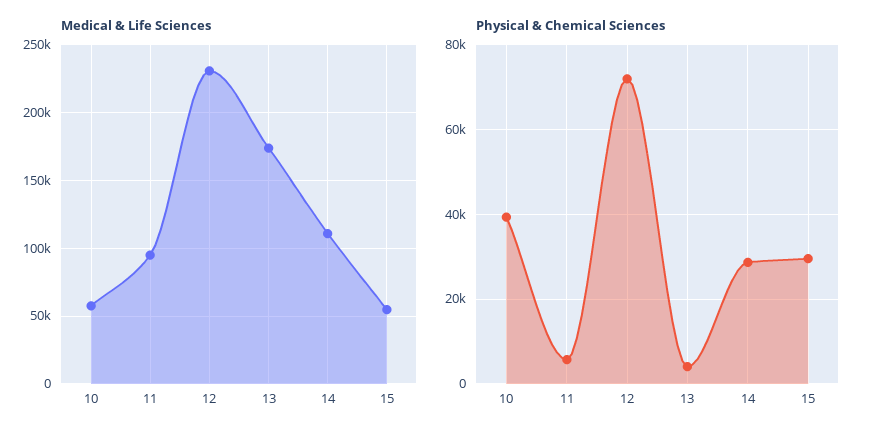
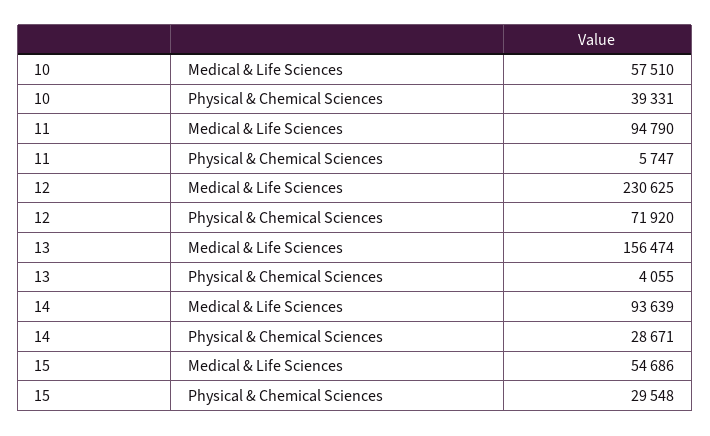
Medical & Life Sciences, 13: 175000 -> 156474
Medical & Life Sciences, 14: 110000 -> 93639

